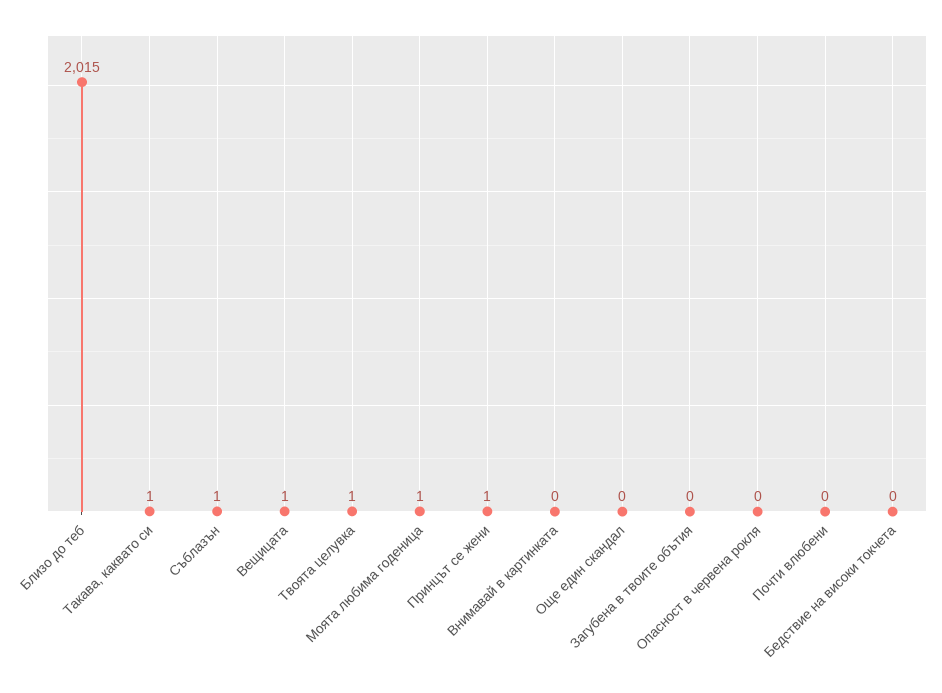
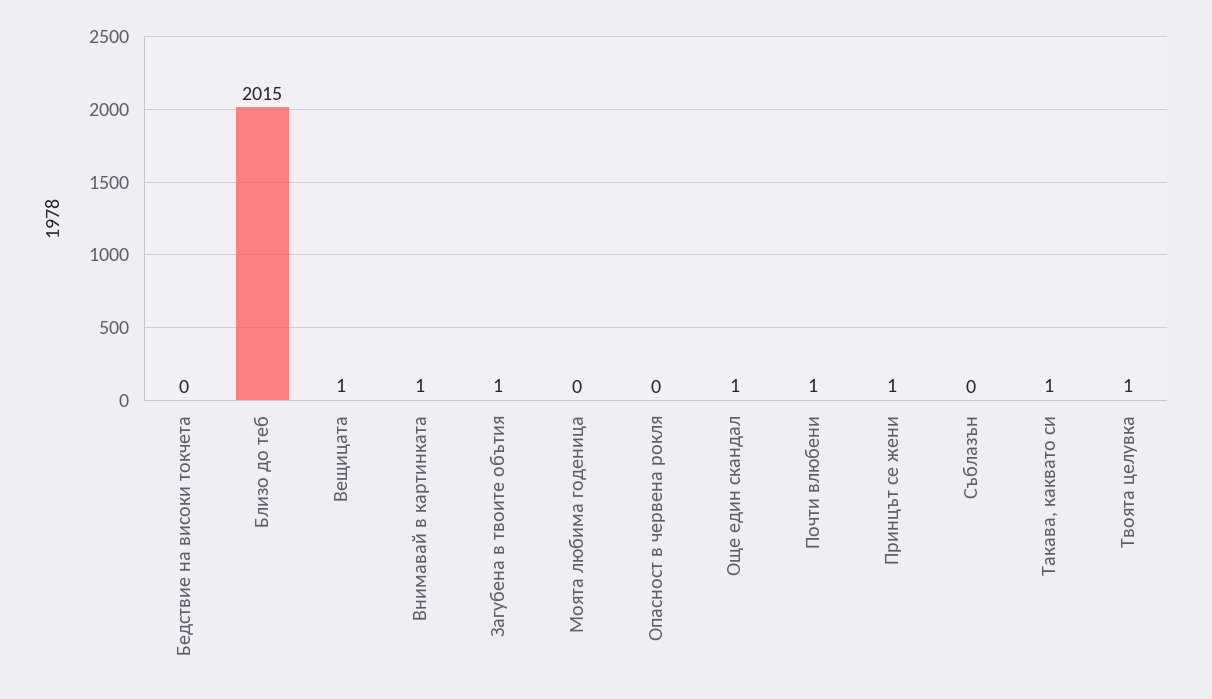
Съблазън: 1 -> 0
Моята любима годеница: 1 -> 0
Внимавай в картинката: 0 -> 1
Още един скандал: 0 -> 1
Загубена в твоите обътия: 0 -> 1
Почти влюбени: 0 -> 1

